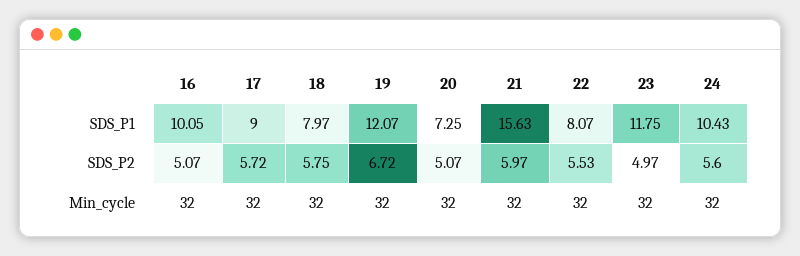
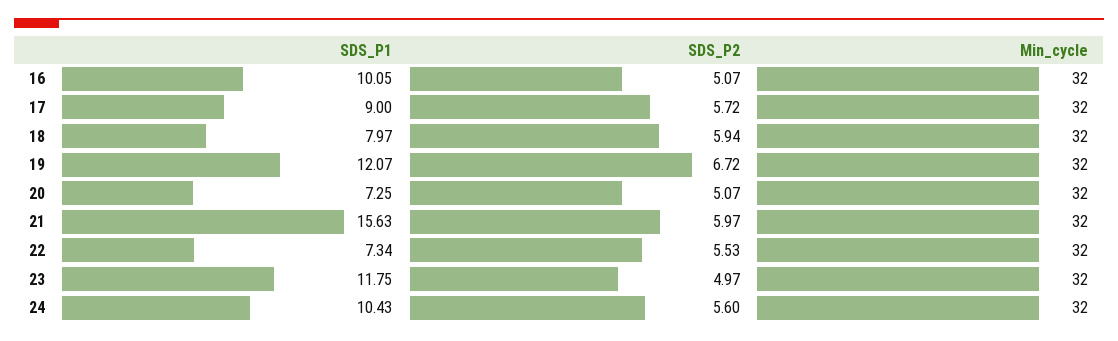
22, SDS_P1: 8.07 -> 7.34
18, SDS_P2: 5.75 -> 5.94

